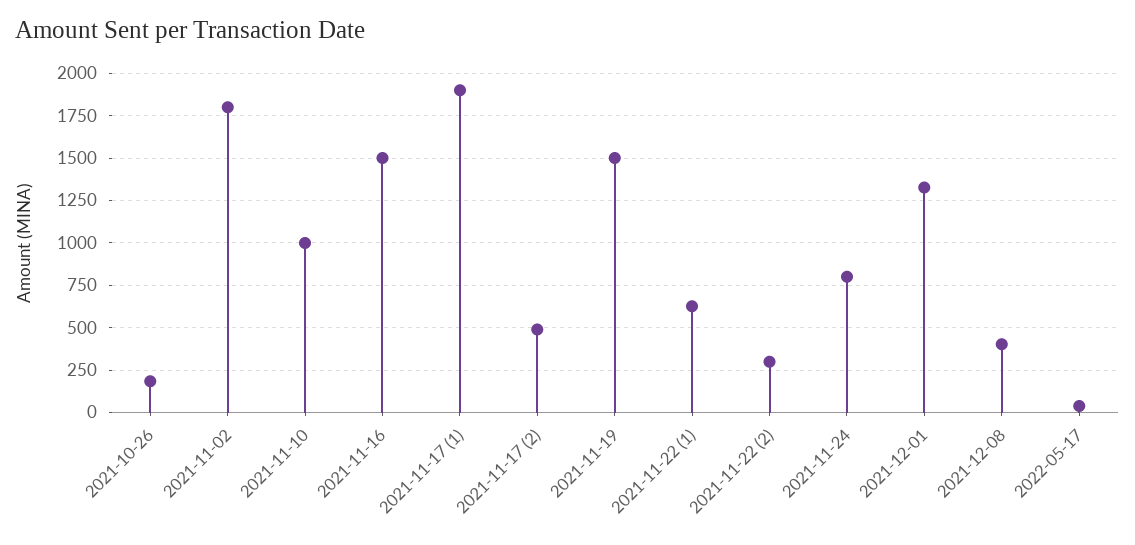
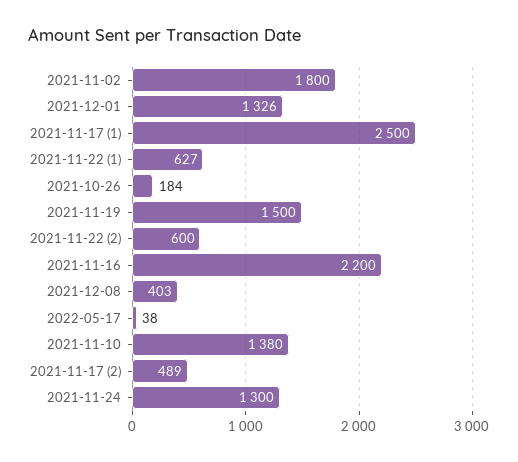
2021-11-10: 1000 -> 1380
2021-11-16: 1500 -> 2200
2021-11-17 (1): 1900 -> 2500
2021-11-22 (2): 300 -> 600
2021-11-24: 800 -> 1300

